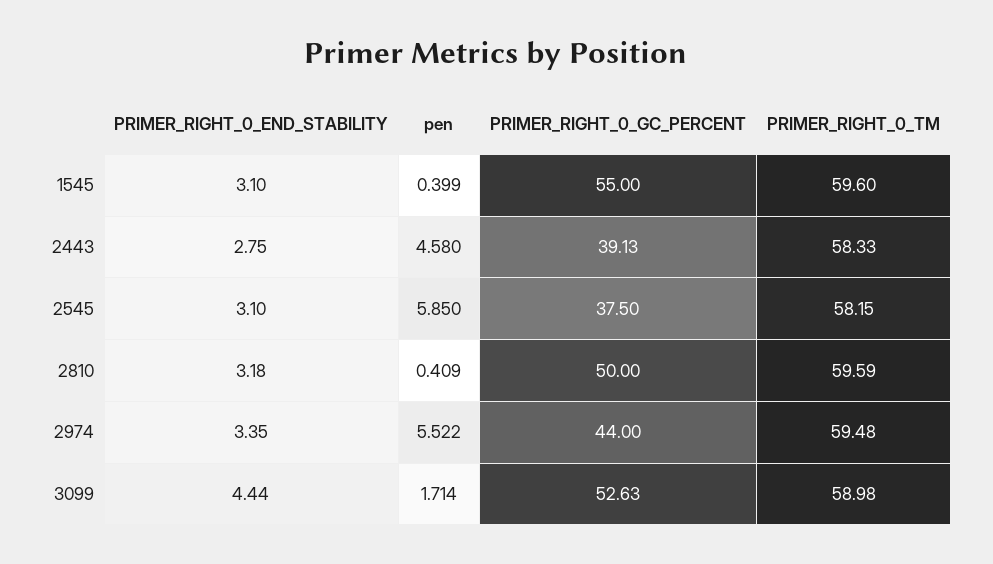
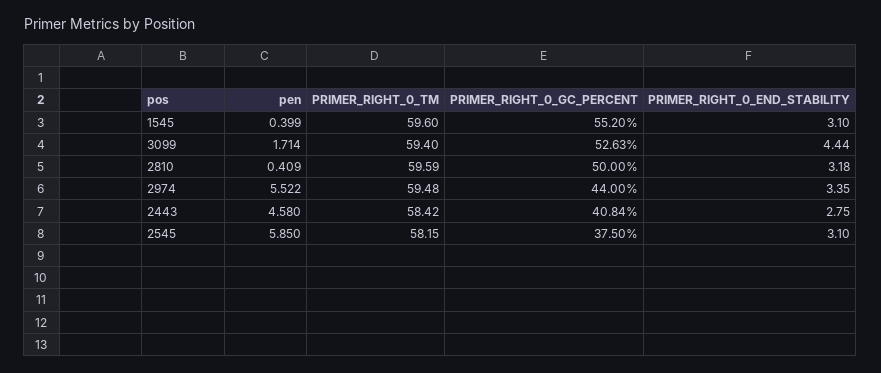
PRIMER_RIGHT_0_GC_PERCENT, 1545: 55 -> 55.2
PRIMER_RIGHT_0_GC_PERCENT, 2443: 39.13 -> 40.84
PRIMER_RIGHT_0_TM, 2443: 58.33 -> 58.42
PRIMER_RIGHT_0_TM, 3099: 58.98 -> 59.4

